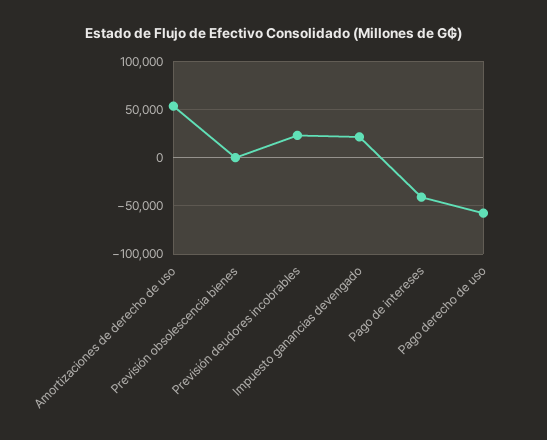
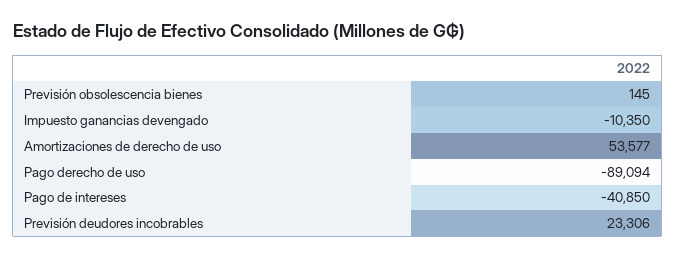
Impuesto ganancias devengado: 20000 -> -10350
Pago derecho de uso: -60000 -> -89094

